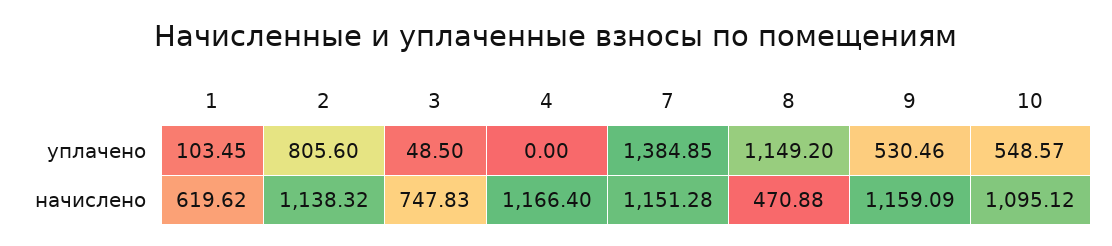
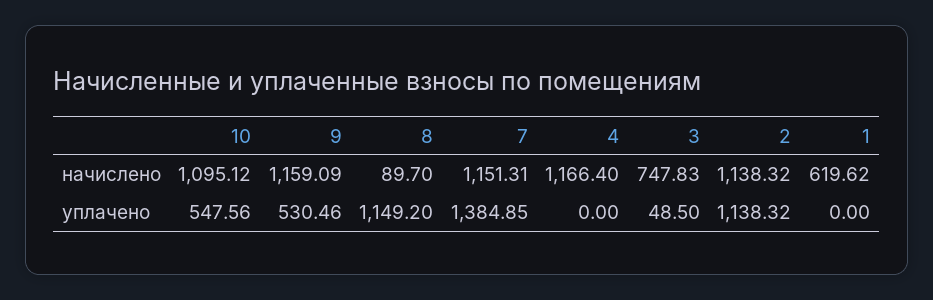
1, уплачено: 103.45 -> 0
2, уплачено: 805.6 -> 1138.32
10, уплачено: 548.57 -> 547.56
7, начислено: 1151.28 -> 1151.31
8, начислено: 470.88 -> 89.7

